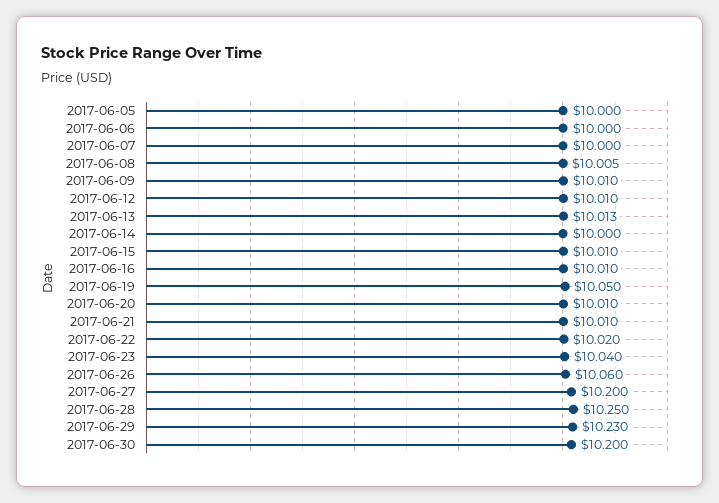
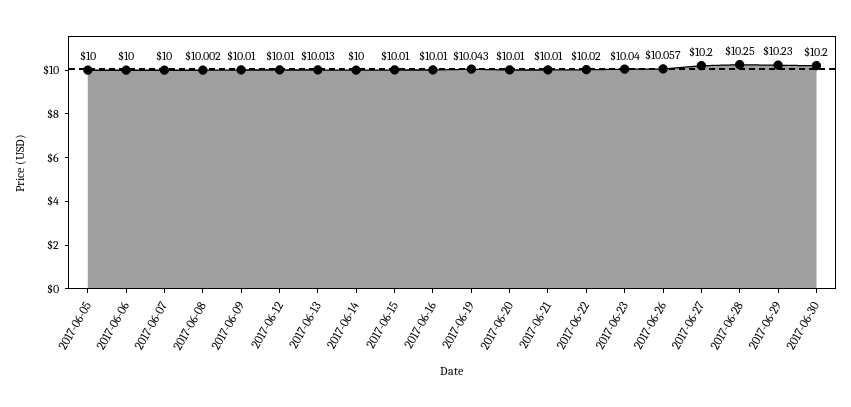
2017-06-08: 10.005 -> 10.002
2017-06-19: 10.05 -> 10.043
2017-06-26: 10.06 -> 10.057

